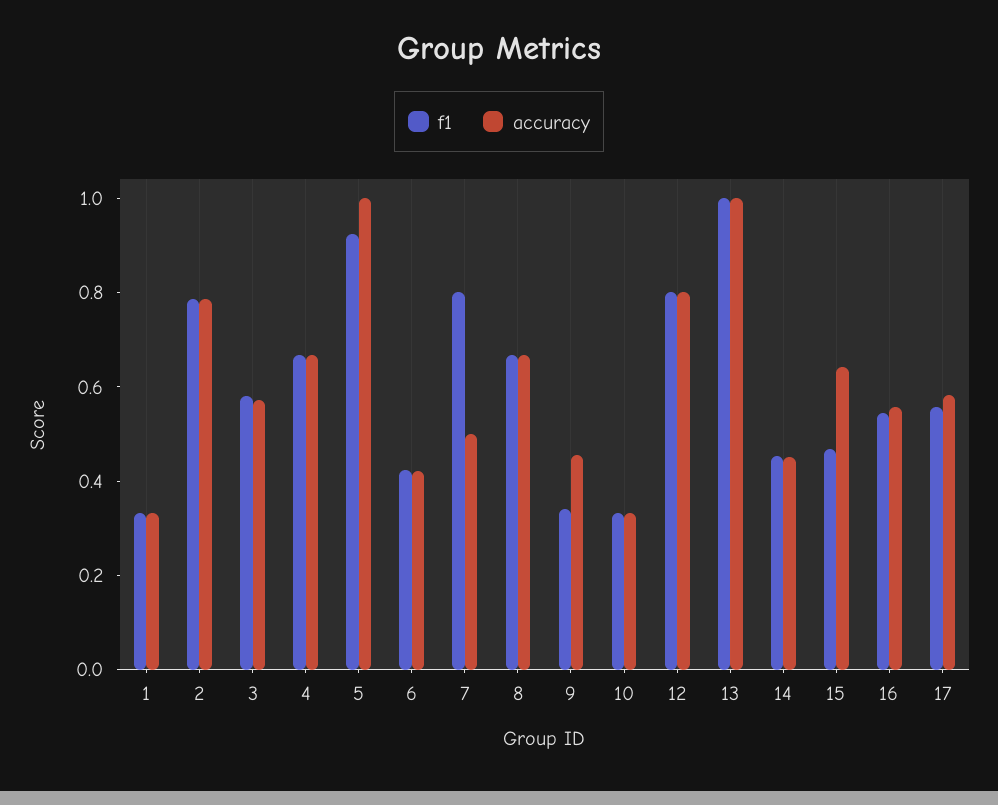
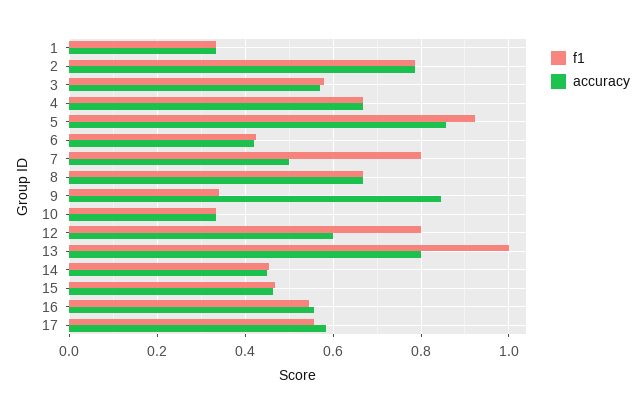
accuracy, 5: 1 -> 0.86
accuracy, 9: 0.45 -> 0.84
accuracy, 12: 0.8 -> 0.6
accuracy, 13: 1 -> 0.8
accuracy, 15: 0.65 -> 0.46

